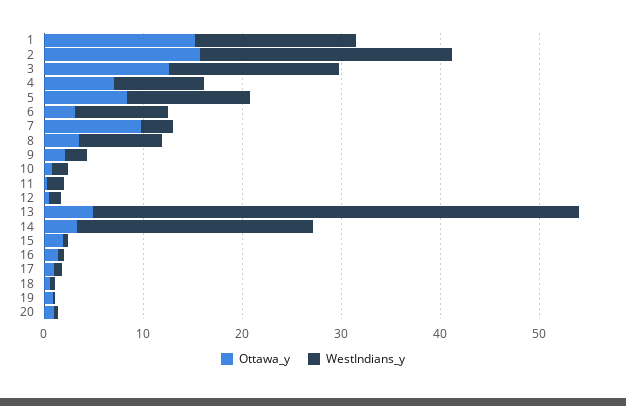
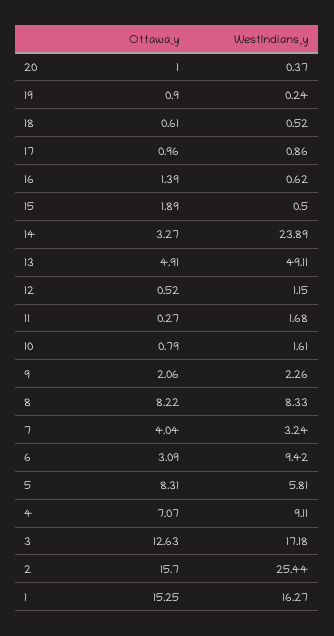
WestIndians_y, 5: 12 -> 5.81
Ottawa_y, 7: 10 -> 4.04
Ottawa_y, 8: 4 -> 8.22

